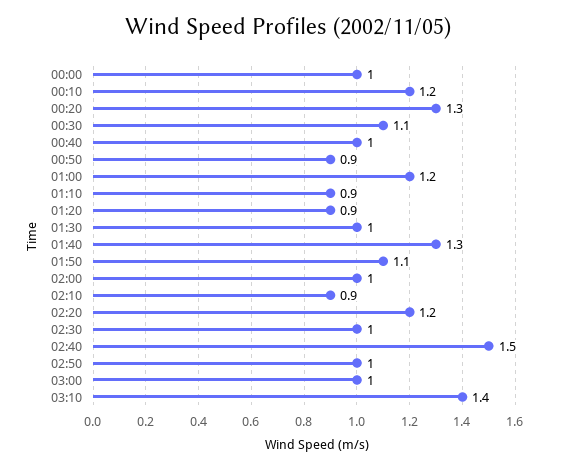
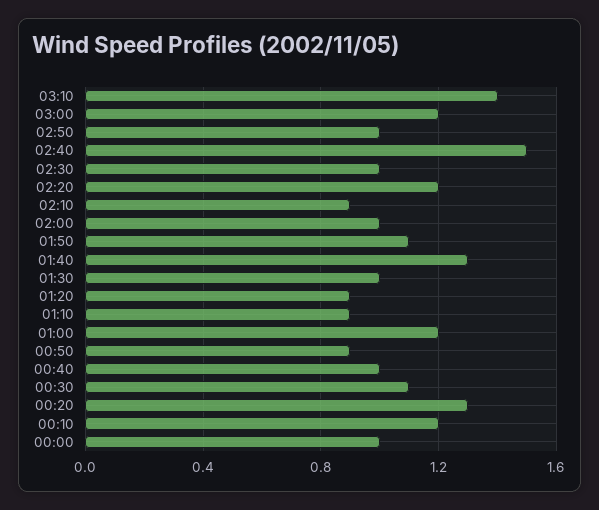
03:00: 1 -> 1.2

